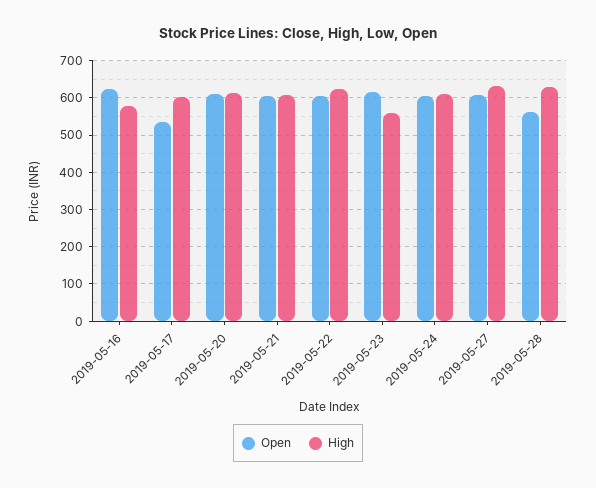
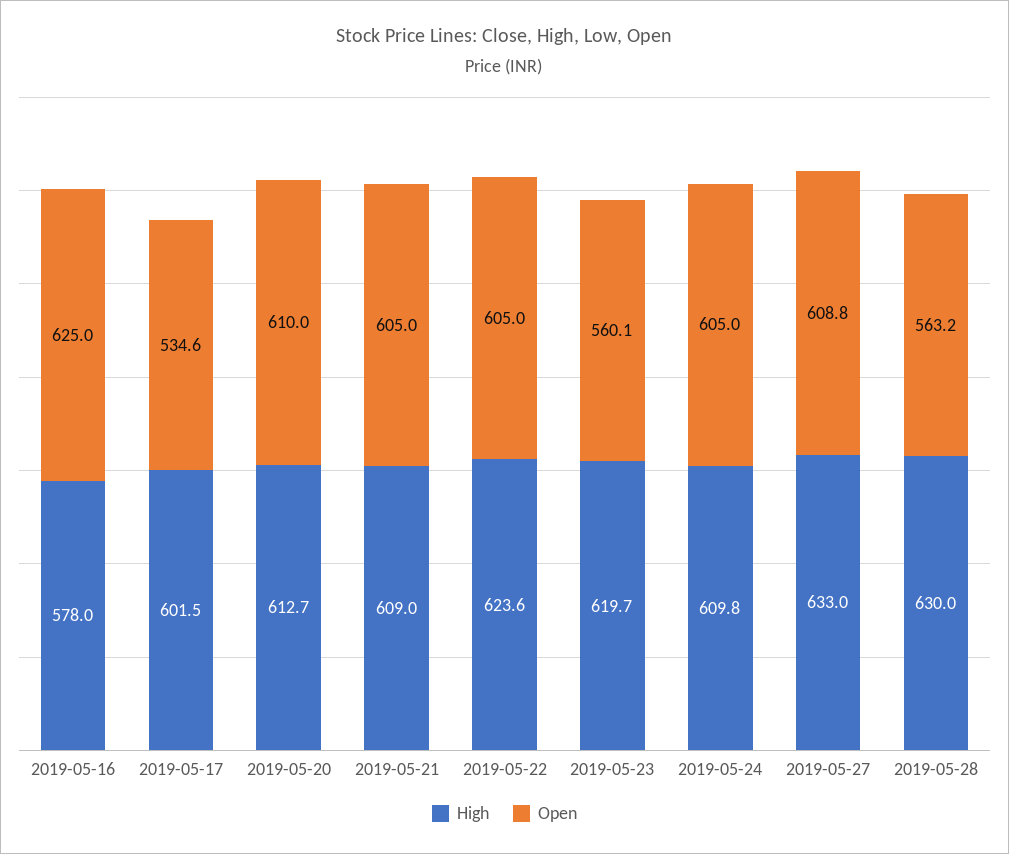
Open, 2019-05-23: 620 -> 560.1
High, 2019-05-23: 560 -> 619.7

